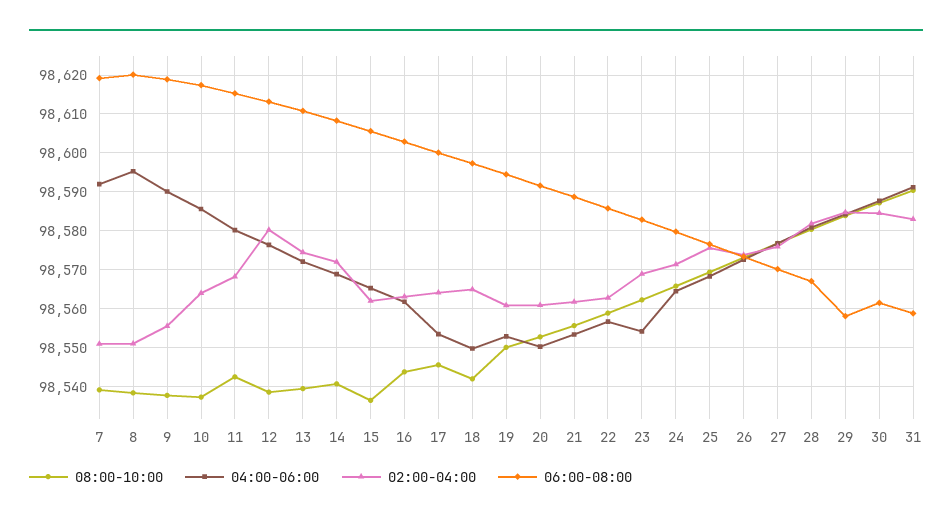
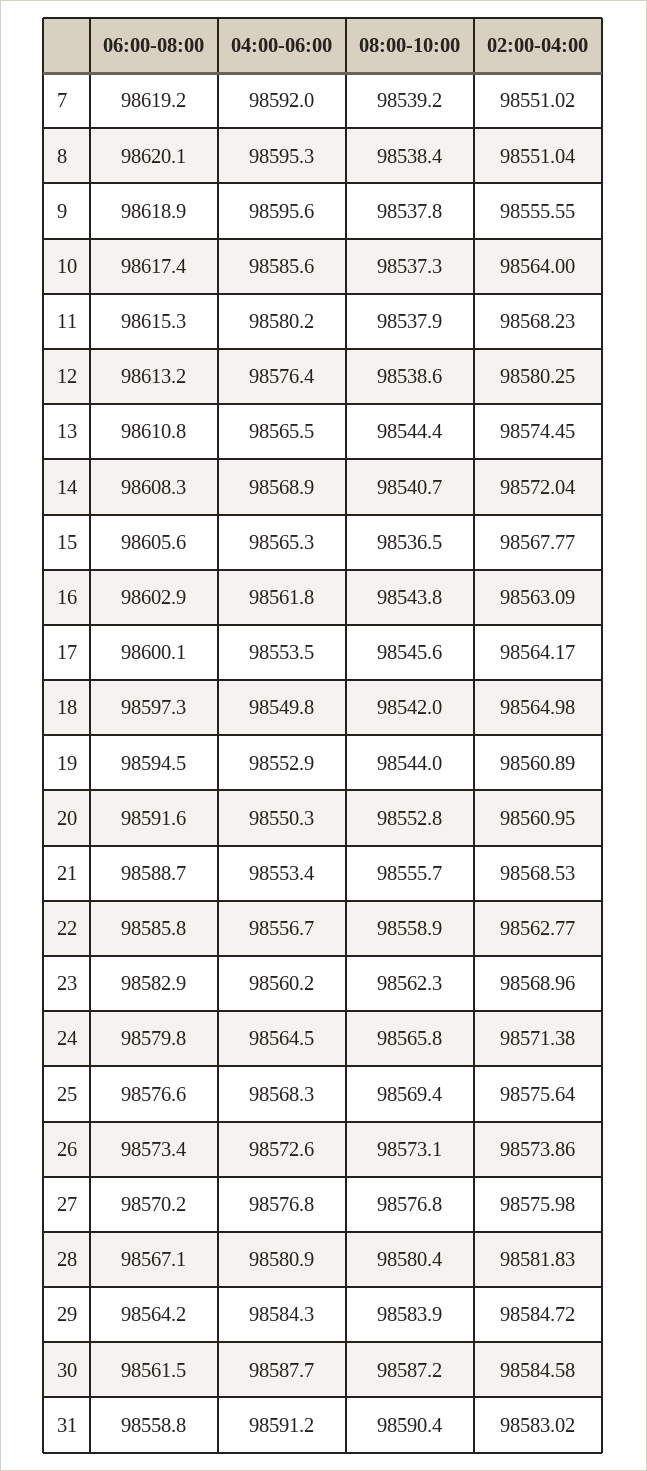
04:00-06:00, 9: 98590 -> 98595.6
08:00-10:00, 11: 98542 -> 98537.9
08:00-10:00, 13: 98540 -> 98544.4
04:00-06:00, 13: 98572 -> 98565.5
02:00-04:00, 15: 98562 -> 98567.77
08:00-10:00, 19: 98550 -> 98544
02:00-04:00, 21: 98562 -> 98568.53
04:00-06:00, 23: 98554 -> 98560.2
06:00-08:00, 29: 98558 -> 98564.2

